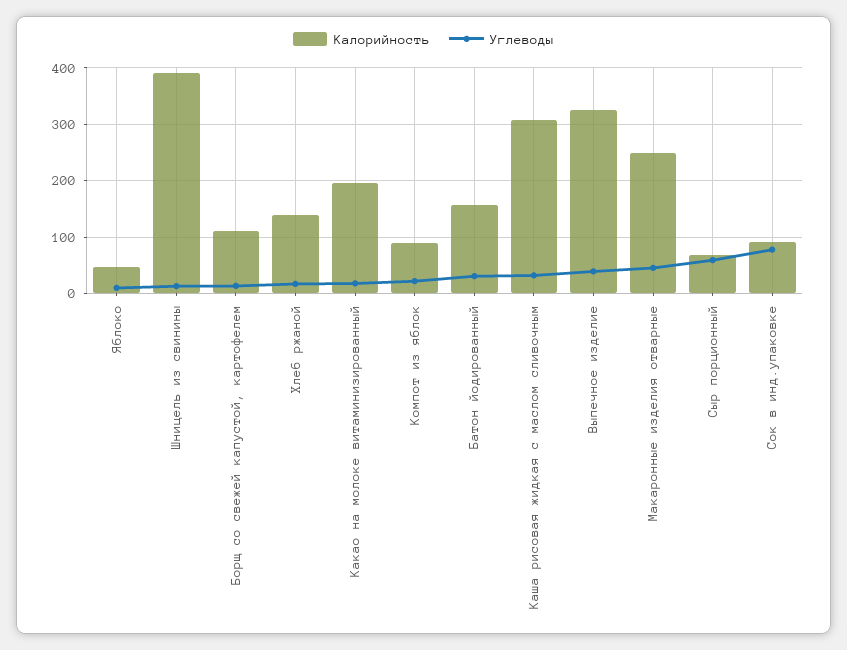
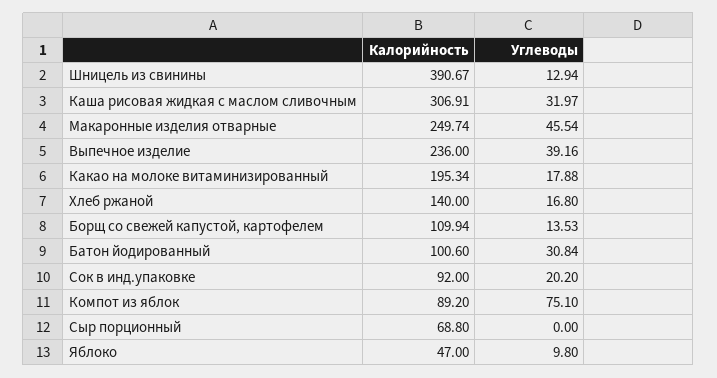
Углеводы, Компот из яблок: 20 -> 75.1
Калорийность, Батон йодированный: 160 -> 100.6
Калорийность, Выпечное изделие: 320 -> 236
Углеводы, Сыр порционный: 60 -> 0
Углеводы, Сок в инд.упаковке: 80 -> 20.2

